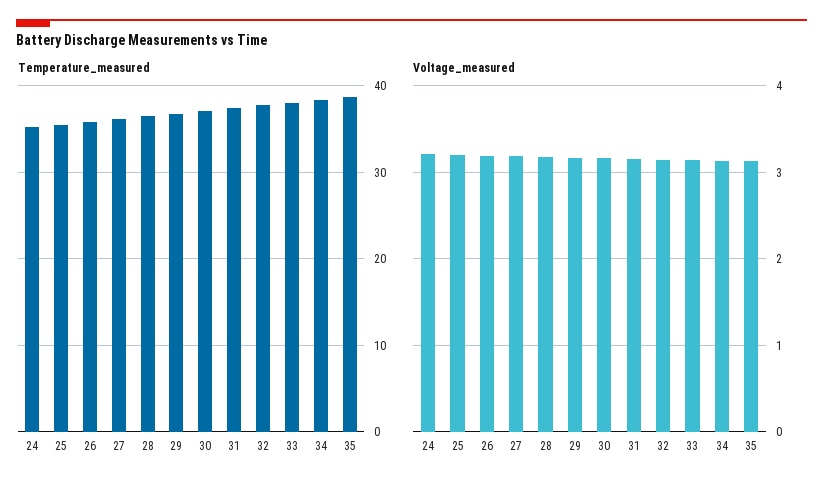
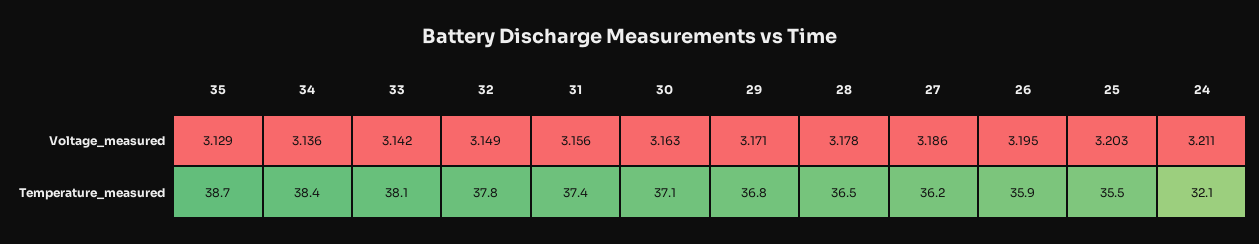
Temperature_measured, 24: 35 -> 32.1

